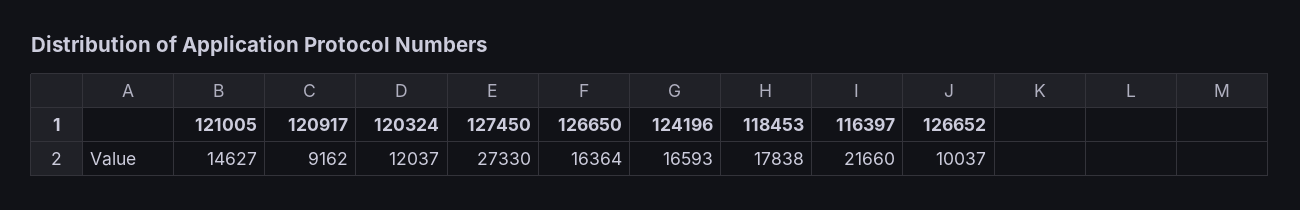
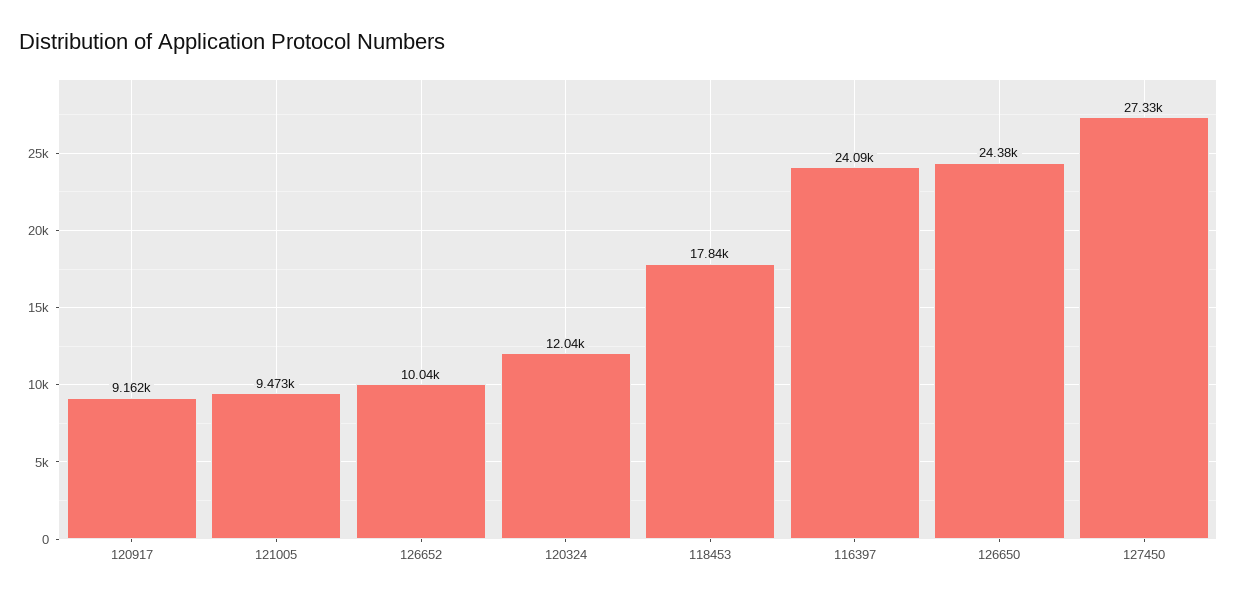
121005: 14627 -> 9473
126650: 16364 -> 24380
124196: 16593 -> none
116397: 21660 -> 24090

